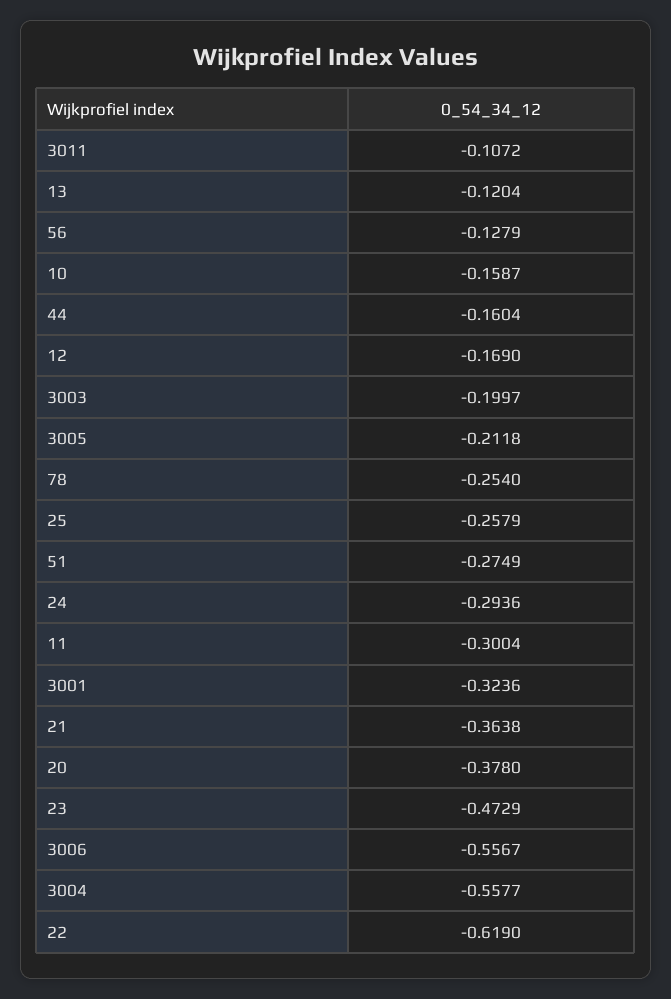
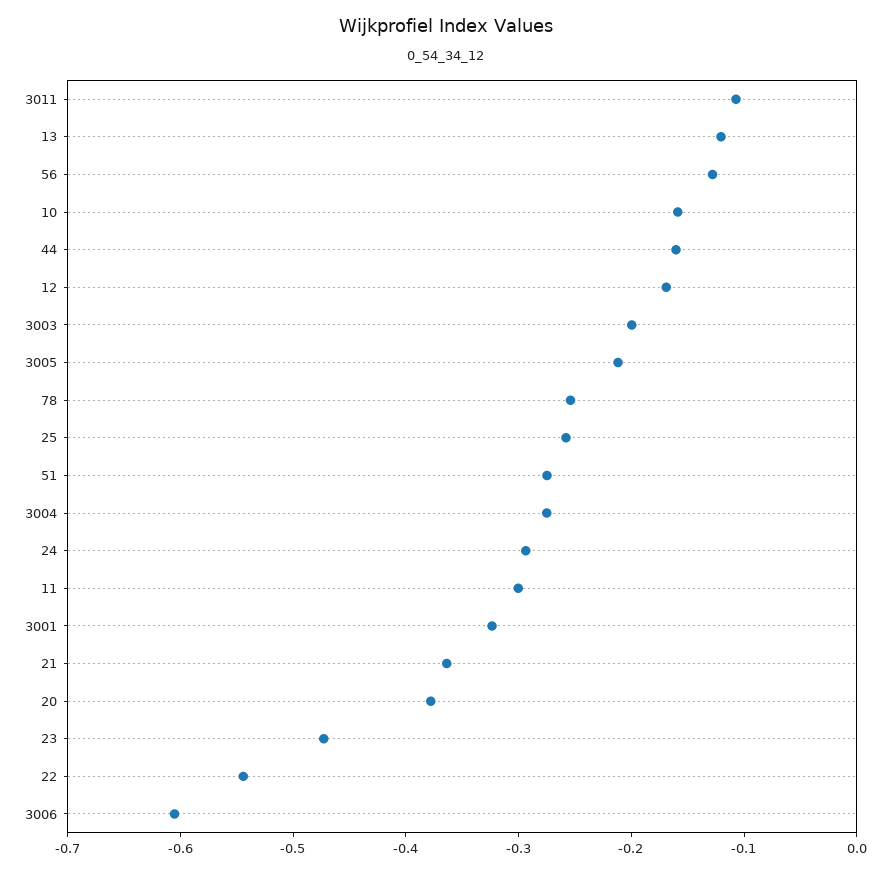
3006: -0.5567 -> -0.6
3004: -0.5577 -> -0.28
22: -0.619 -> -0.54

